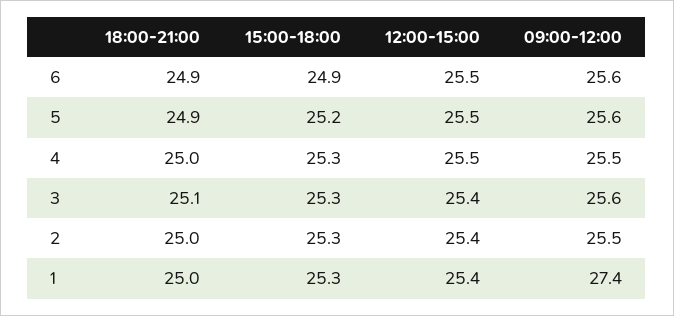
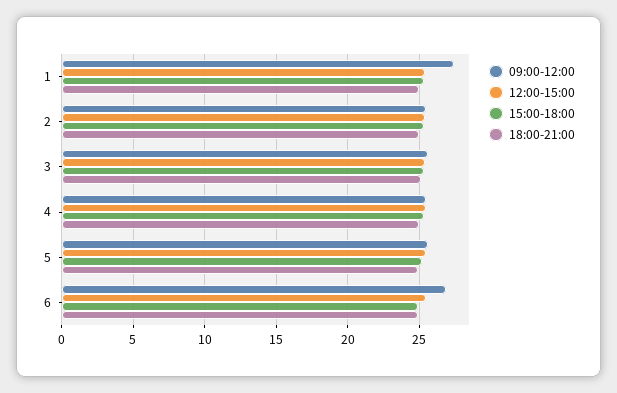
09:00-12:00, 6: 25.6 -> 27

